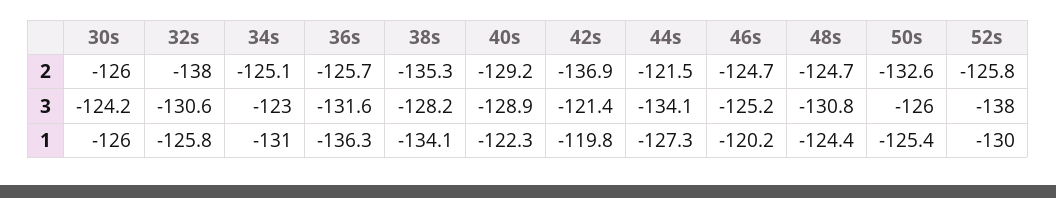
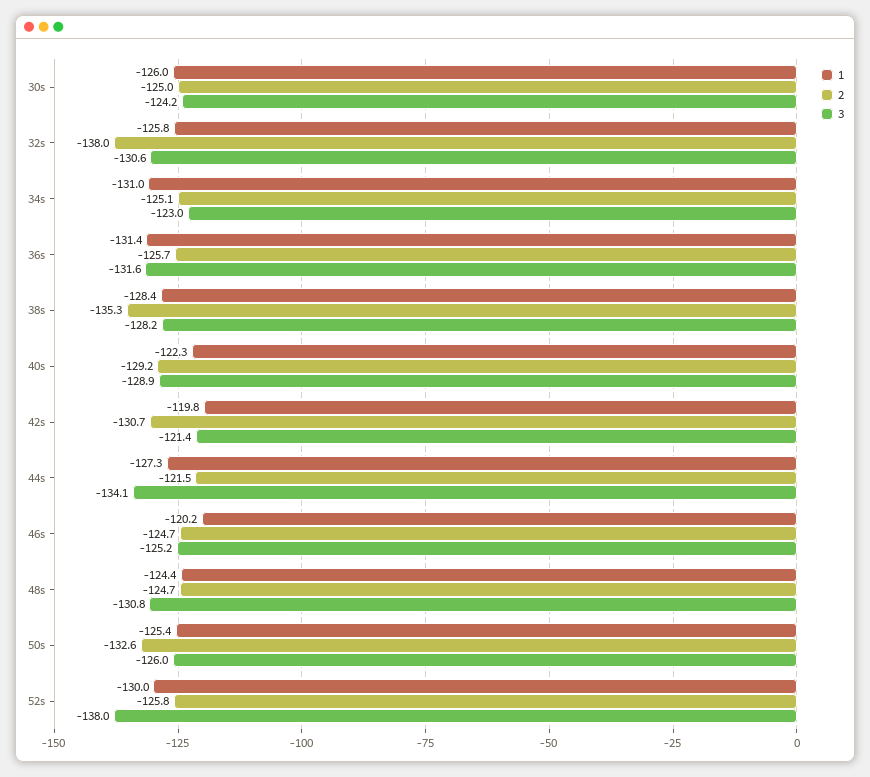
2, 30s: -126 -> -125
2, 42s: -136.9 -> -130.7
1, 36s: -136.3 -> -131.4
1, 38s: -134.1 -> -128.4

